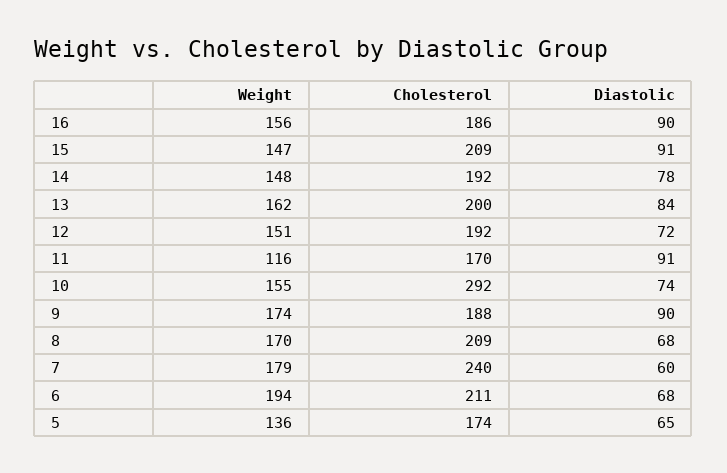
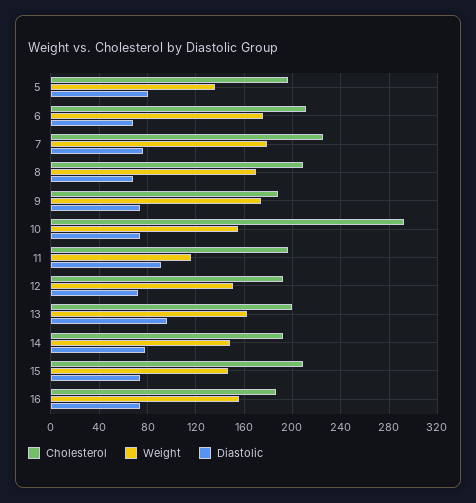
Diastolic, 16: 90 -> 75
Diastolic, 15: 91 -> 75
Diastolic, 13: 84 -> 95
Cholesterol, 11: 170 -> 195
Diastolic, 9: 90 -> 75
Cholesterol, 7: 240 -> 225
Diastolic, 7: 60 -> 75
Weight, 6: 194 -> 175
Cholesterol, 5: 174 -> 195
Diastolic, 5: 65 -> 80

